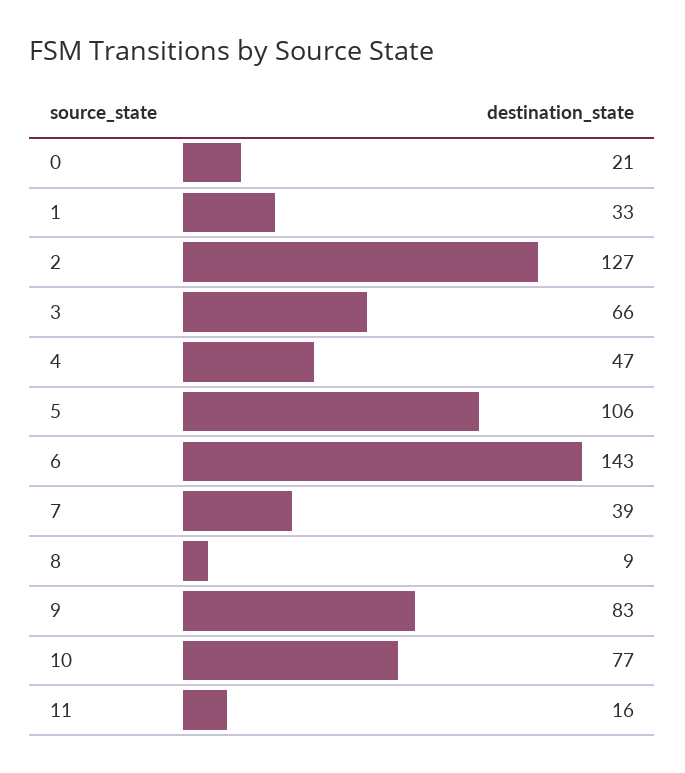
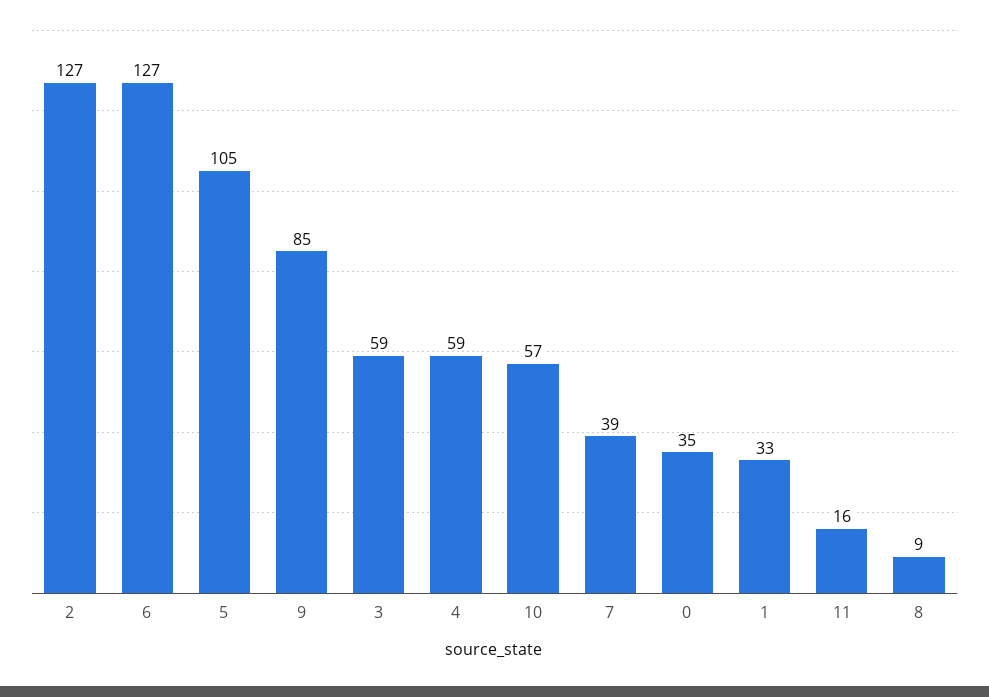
0: 21 -> 35
3: 66 -> 59
4: 47 -> 59
5: 106 -> 105
6: 143 -> 127
9: 83 -> 85
10: 77 -> 57

